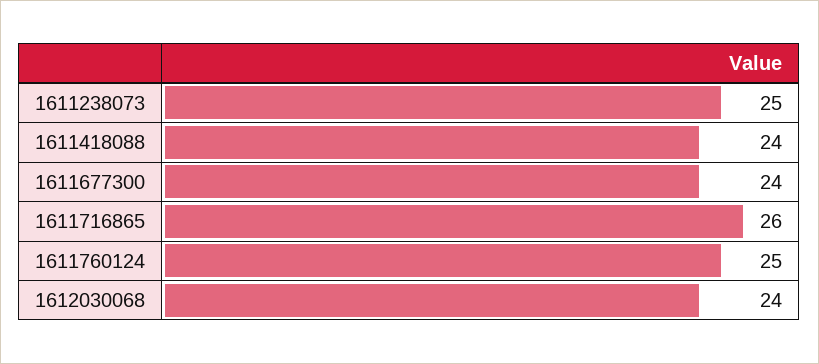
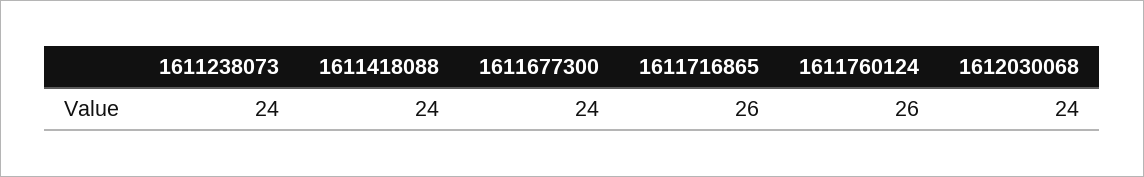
1611238073: 25 -> 24
1611760124: 25 -> 26

